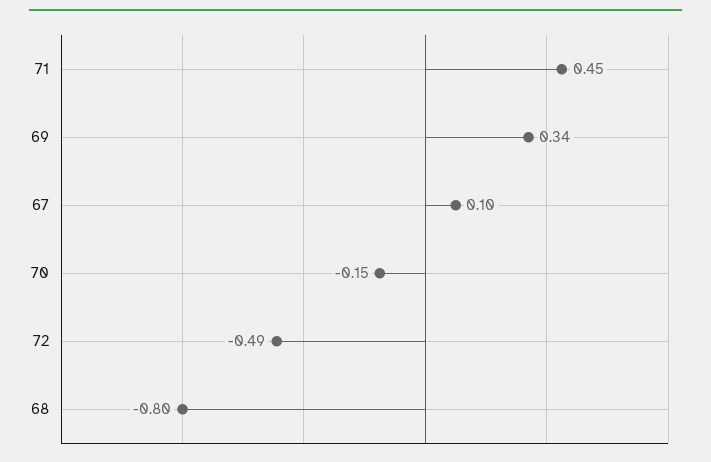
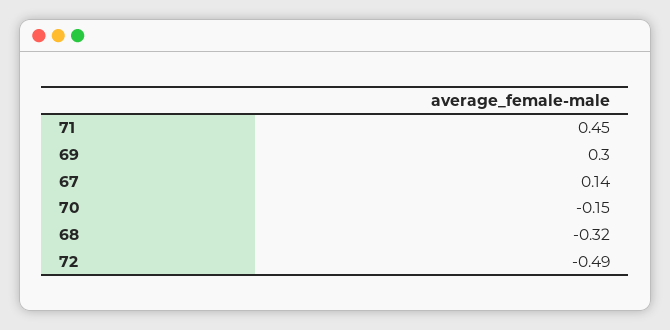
69: 0.34 -> 0.3
67: 0.1 -> 0.14
68: -0.8 -> -0.32

